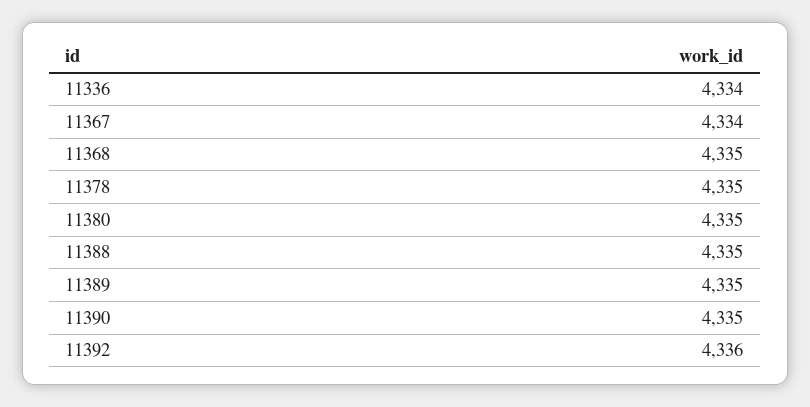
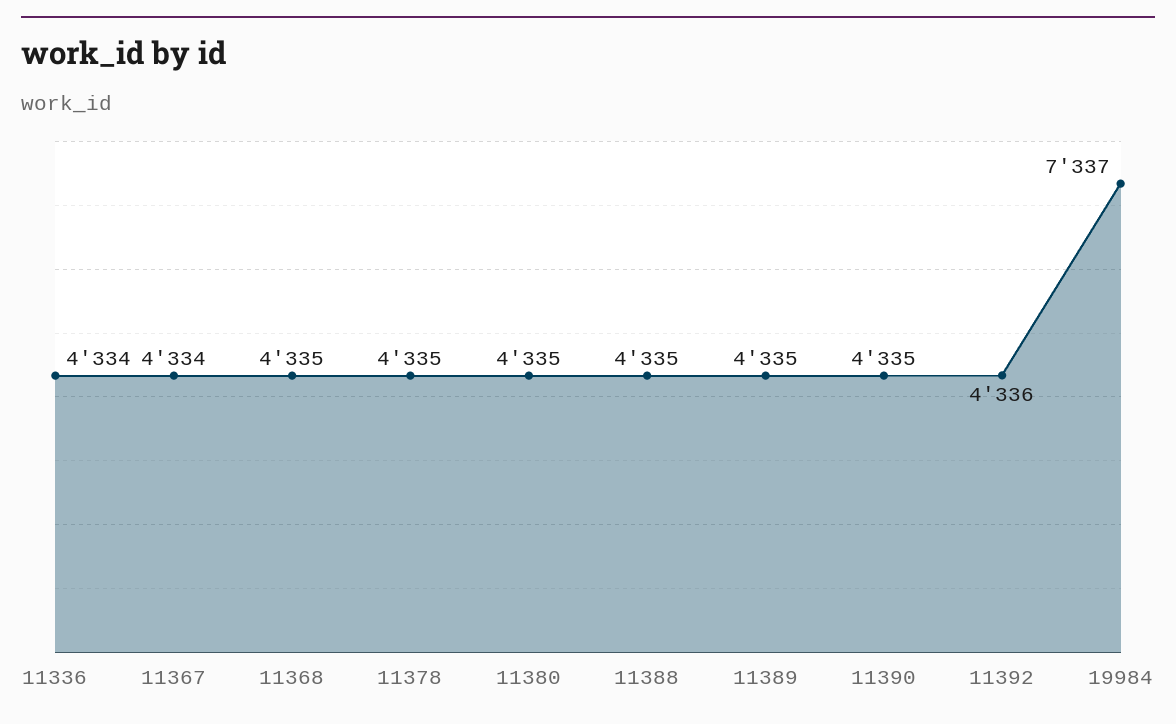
19984: none -> 7337

